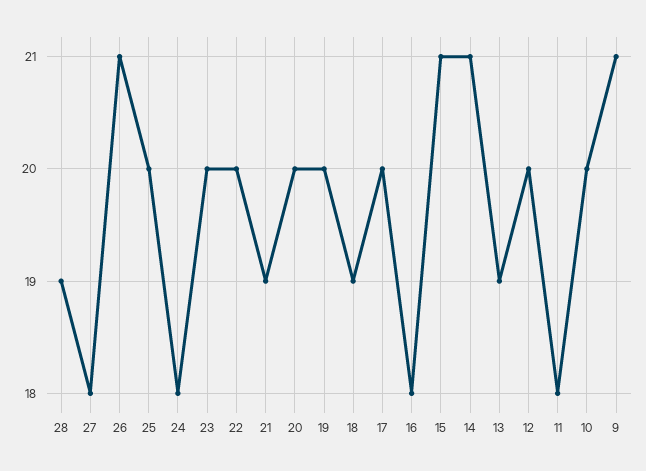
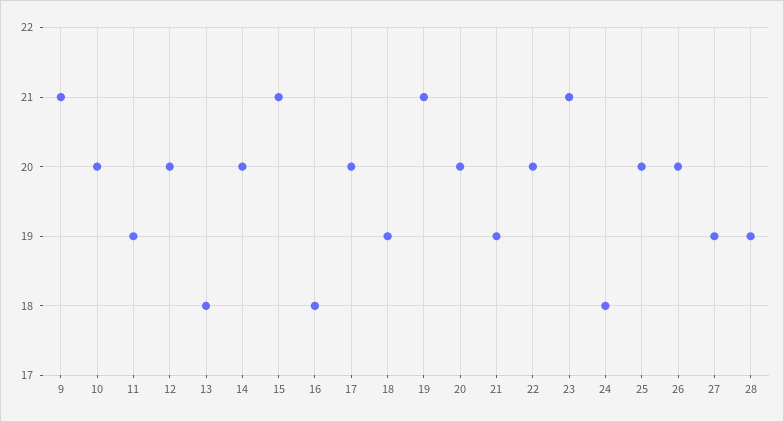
27: 18 -> 19
26: 21 -> 20
23: 20 -> 21
19: 20 -> 21
14: 21 -> 20
13: 19 -> 18
11: 18 -> 19

